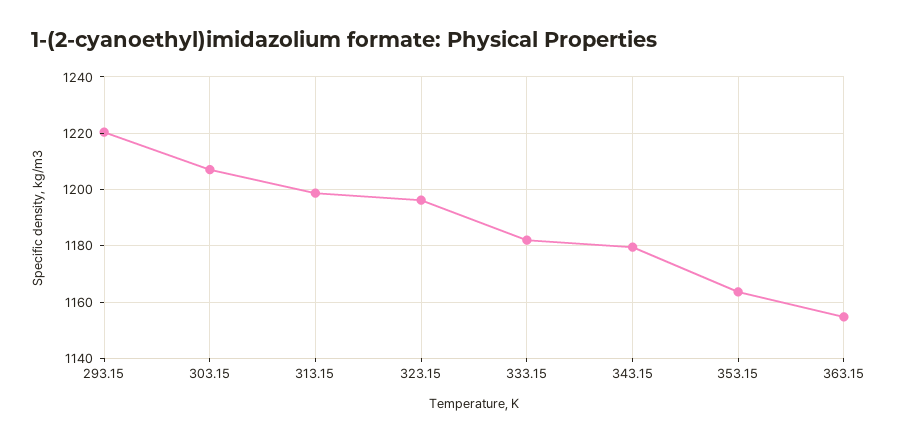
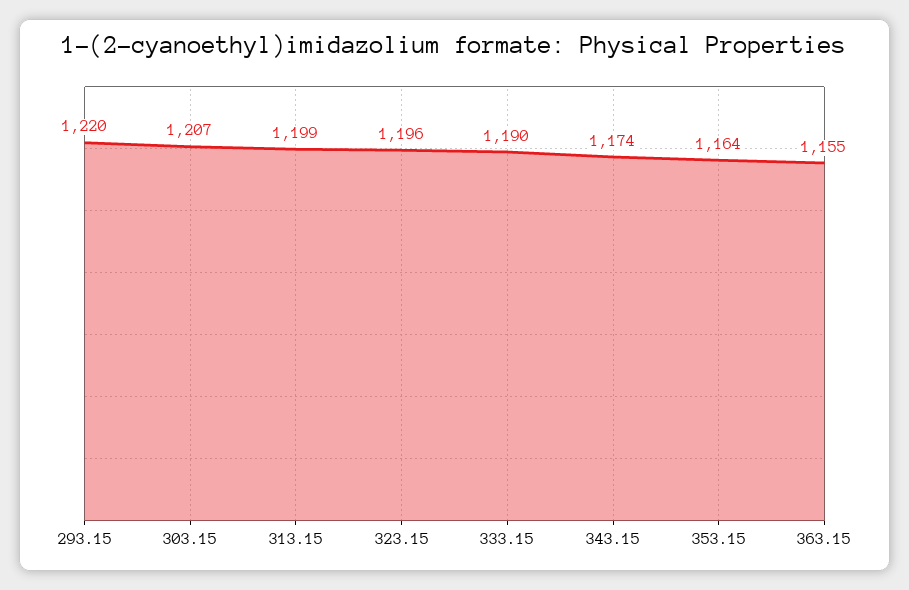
333.15: 1182.5 -> 1190
343.15: 1180 -> 1174

